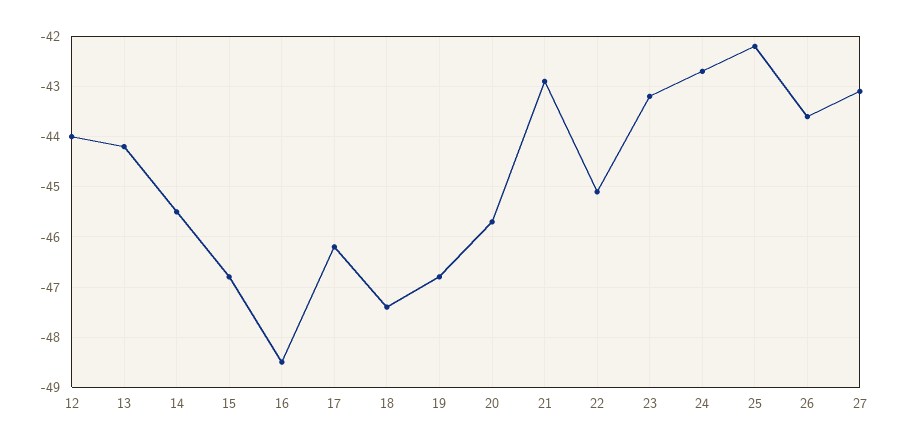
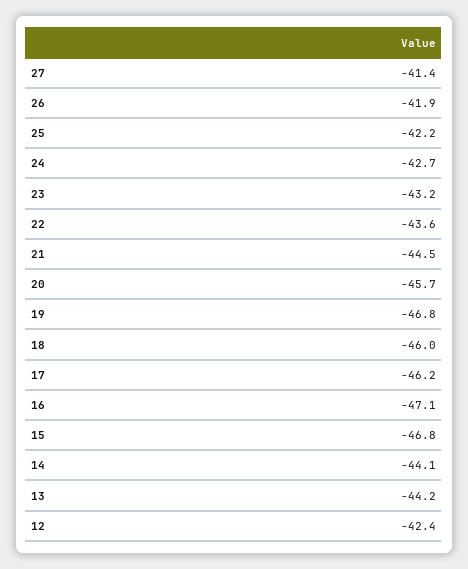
12: -44 -> -42.4
14: -45.5 -> -44.1
16: -48.5 -> -47.1
18: -47.5 -> -46
21: -43 -> -44.5
22: -45 -> -43.6
26: -43.5 -> -41.9
27: -43 -> -41.4

